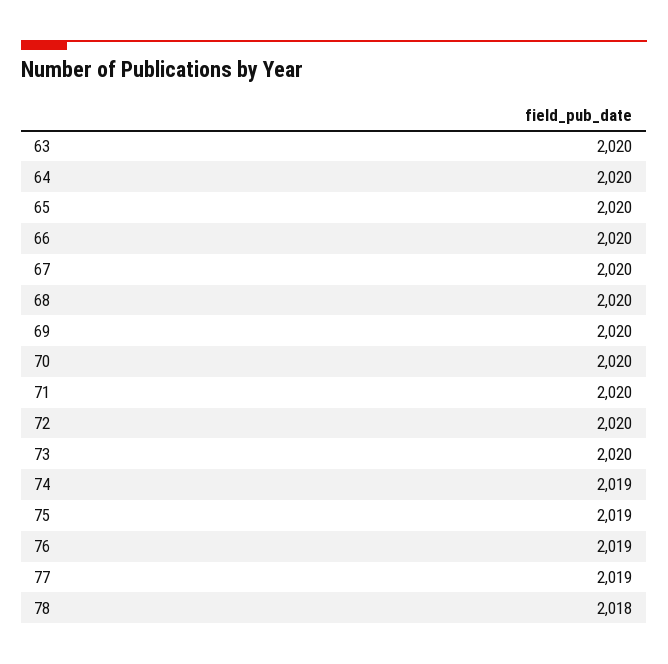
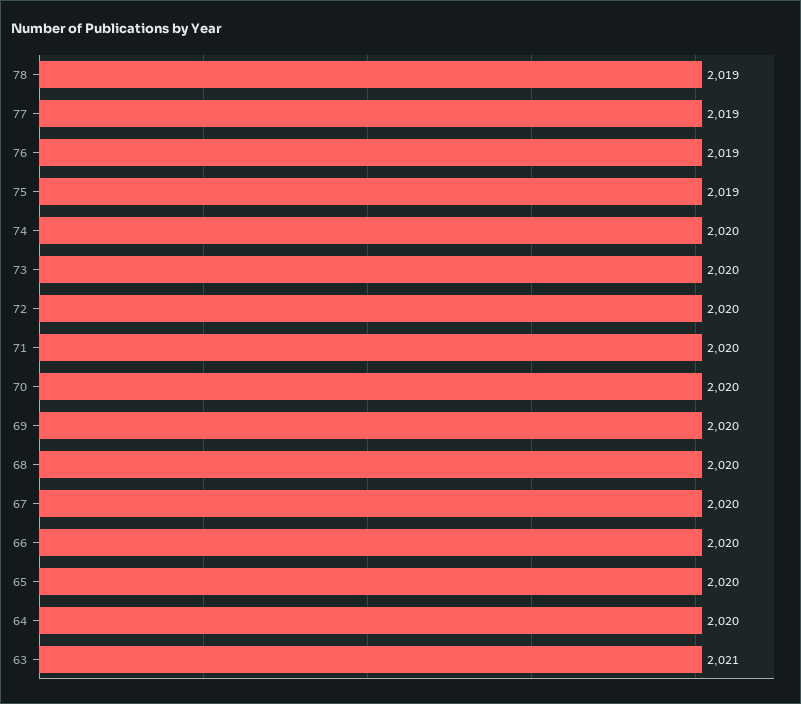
63: 2020 -> 2021
74: 2019 -> 2020
78: 2018 -> 2019

